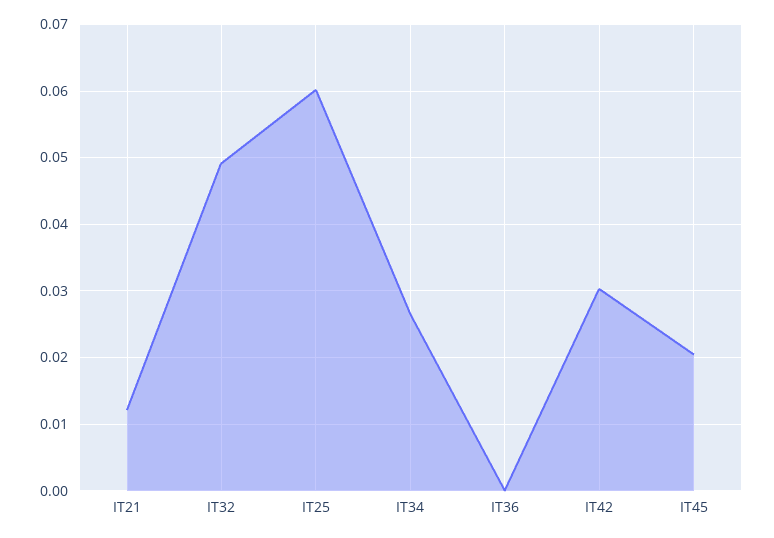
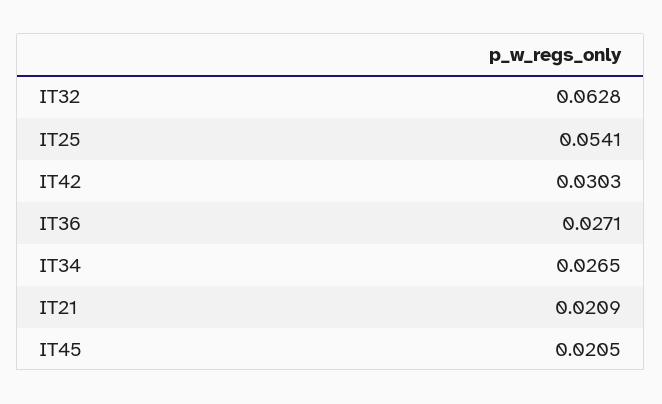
IT21: 0.012 -> 0.0209
IT32: 0.049 -> 0.0628
IT25: 0.06 -> 0.0541
IT36: 0 -> 0.0271

